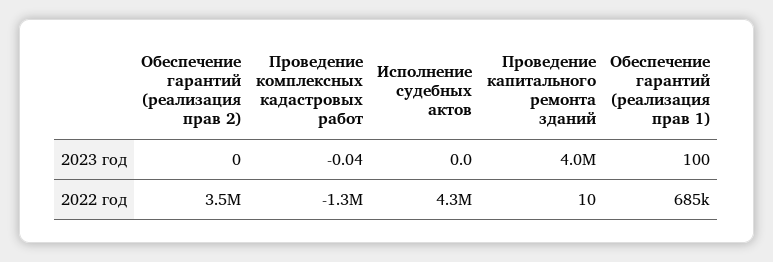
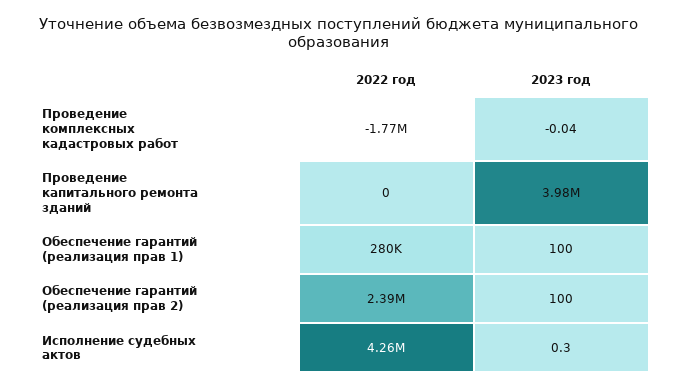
Обеспечение гарантий (реализация прав 2), 2023 год: 0 -> 100
Исполнение судебных актов, 2023 год: 0 -> 0.3
Обеспечение гарантий (реализация прав 2), 2022 год: 3500000 -> 2390000
Проведение комплексных кадастровых работ, 2022 год: -1300000 -> -1770000
Проведение капитального ремонта зданий, 2022 год: 10 -> 0
Обеспечение гарантий (реализация прав 1), 2022 год: 685000 -> 280000

